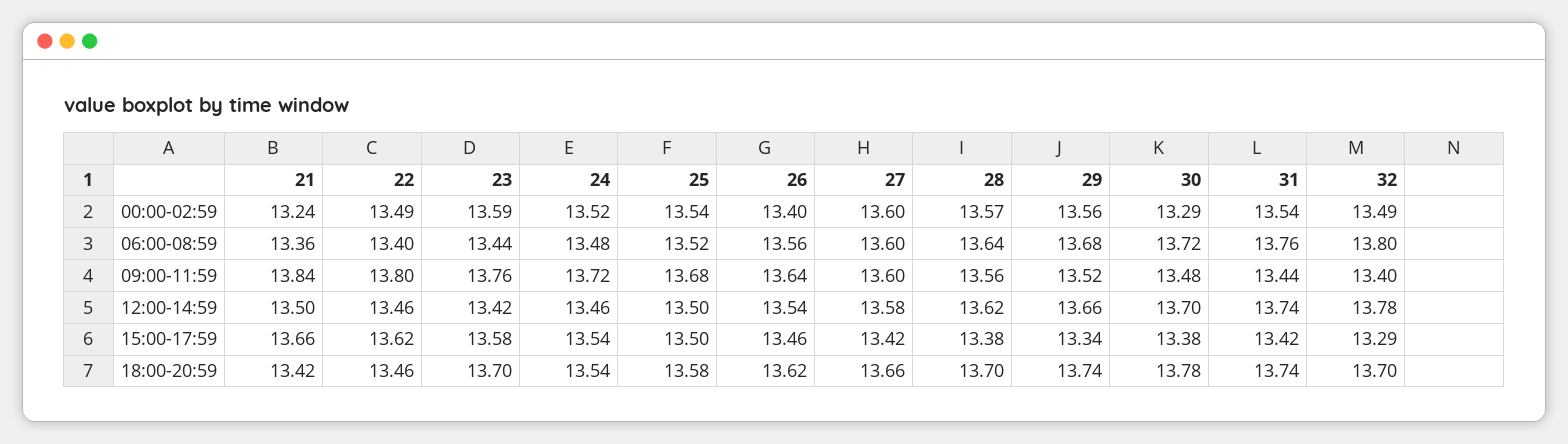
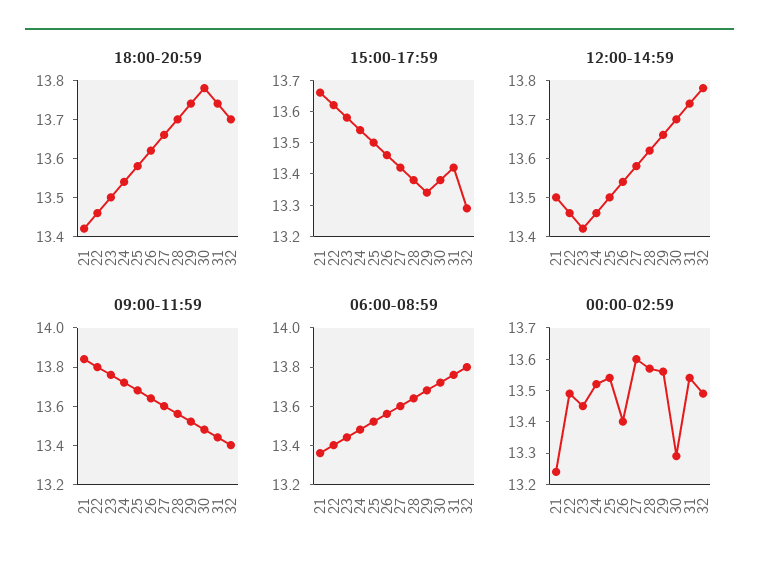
00:00-02:59, 23: 13.59 -> 13.45
18:00-20:59, 23: 13.7 -> 13.5

